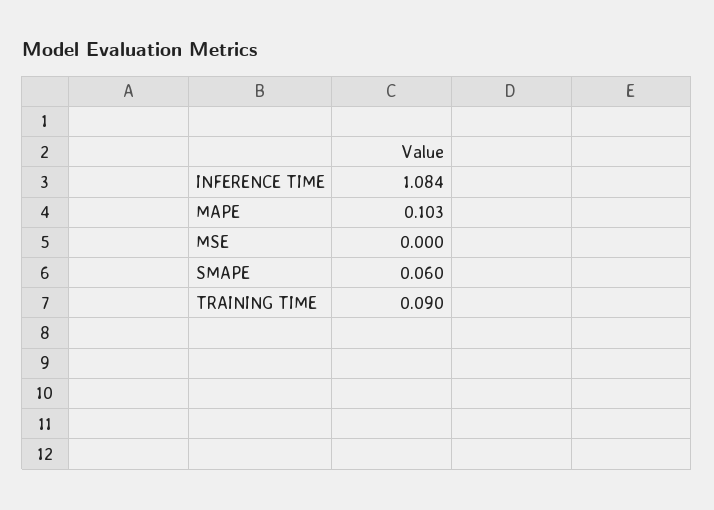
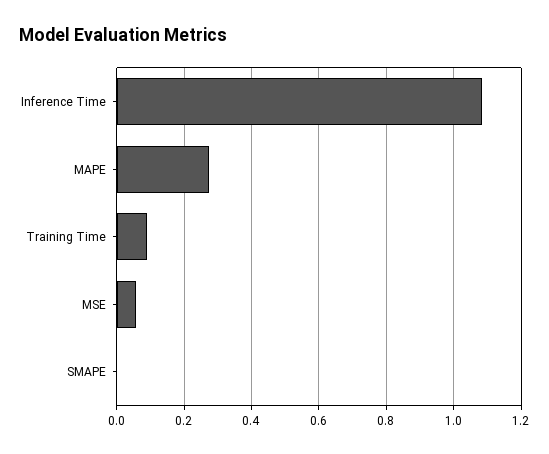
MAPE: 0.103 -> 0.28
MSE: 0 -> 0.06
SMAPE: 0.06 -> 0

